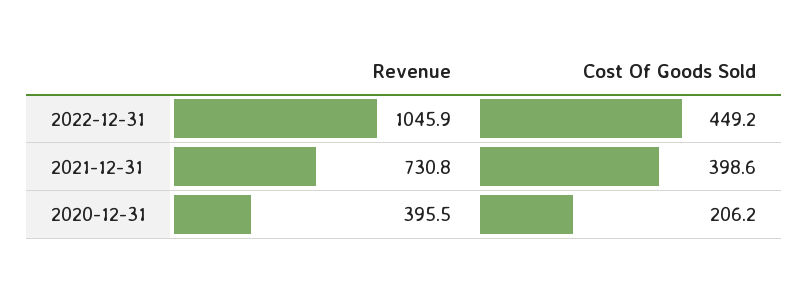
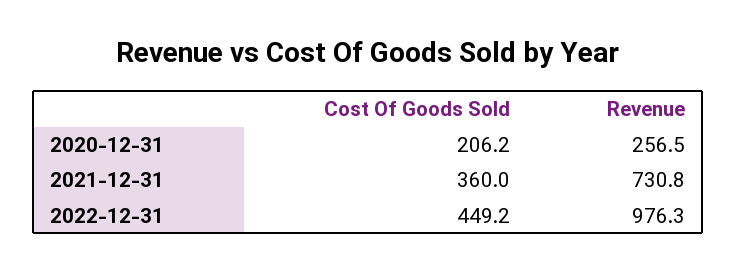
Revenue, 2022-12-31: 1045.9 -> 976.3
Cost Of Goods Sold, 2021-12-31: 398.6 -> 360
Revenue, 2020-12-31: 395.5 -> 256.5

